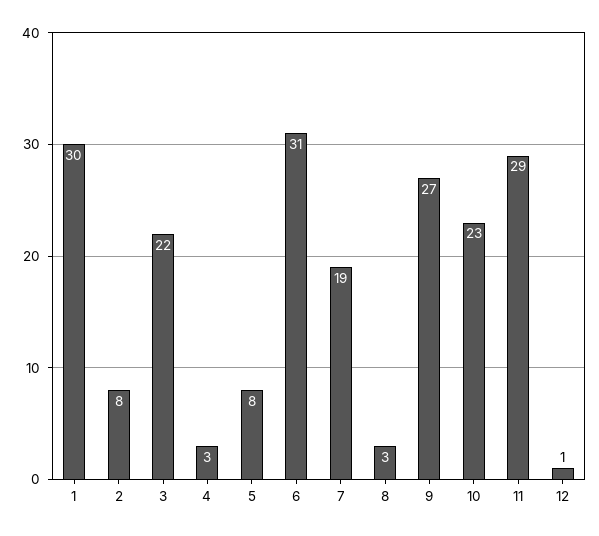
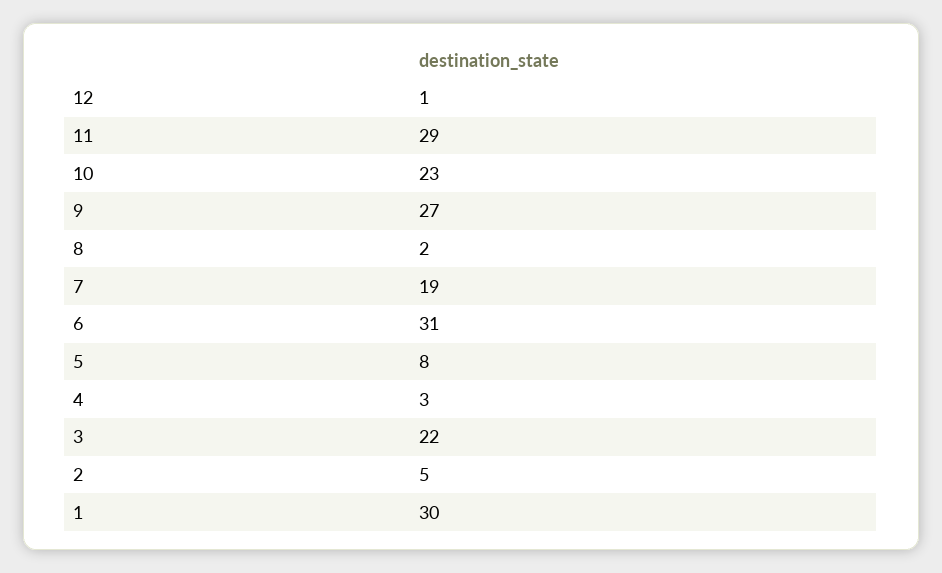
2: 8 -> 5
8: 3 -> 2

